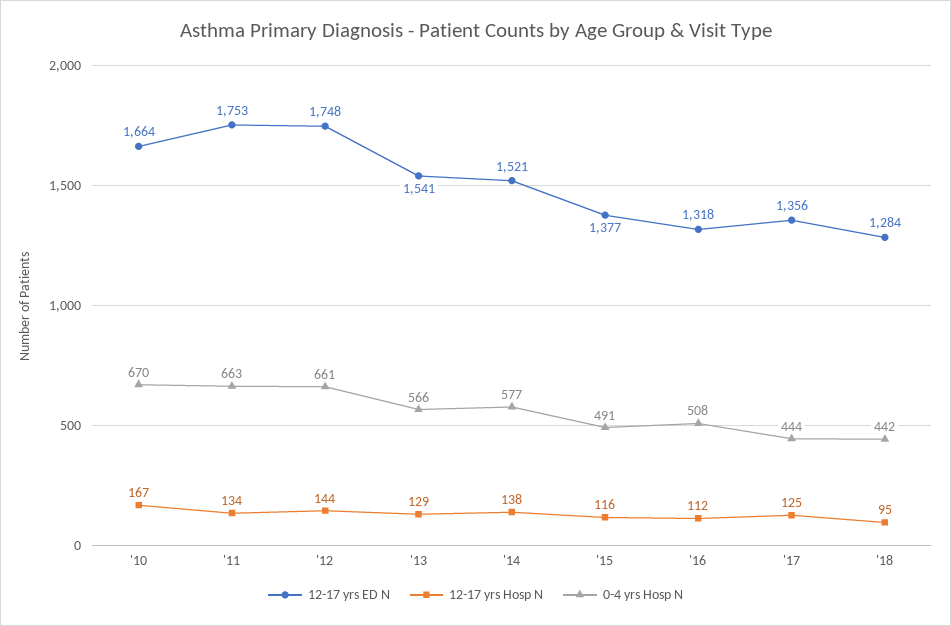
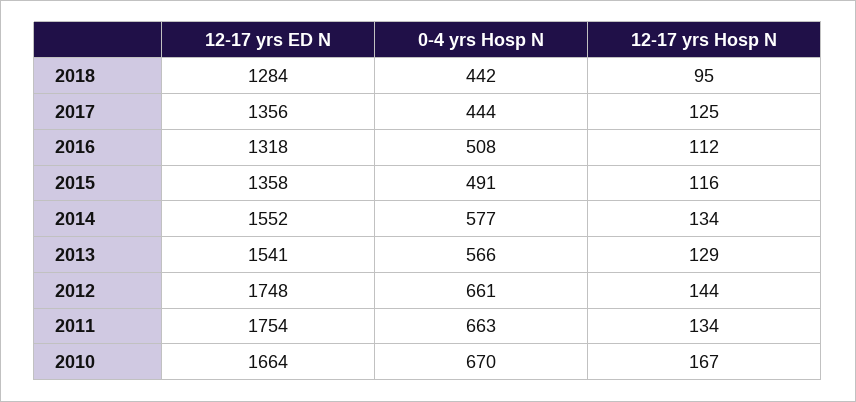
12-17 yrs ED N, '11: 1753 -> 1754
12-17 yrs ED N, '14: 1521 -> 1552
12-17 yrs Hosp N, '14: 138 -> 134
12-17 yrs ED N, '15: 1377 -> 1358

